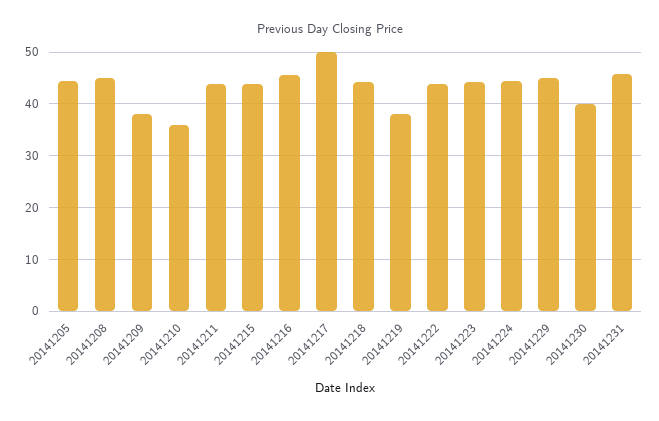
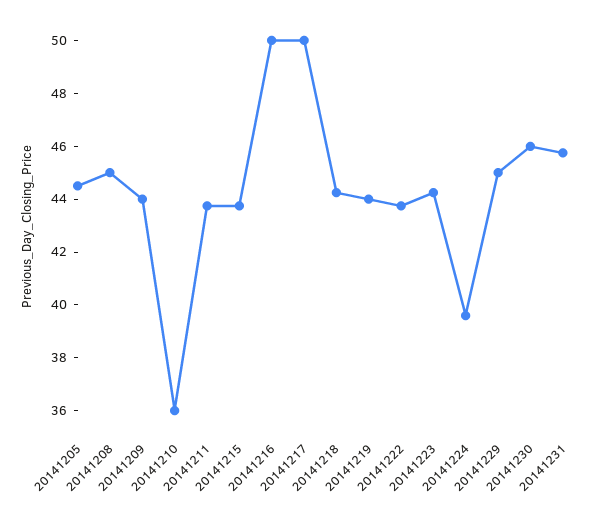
20141209: 38 -> 44
20141216: 46 -> 50
20141219: 38 -> 44
20141224: 44 -> 39.5
20141230: 40 -> 46

